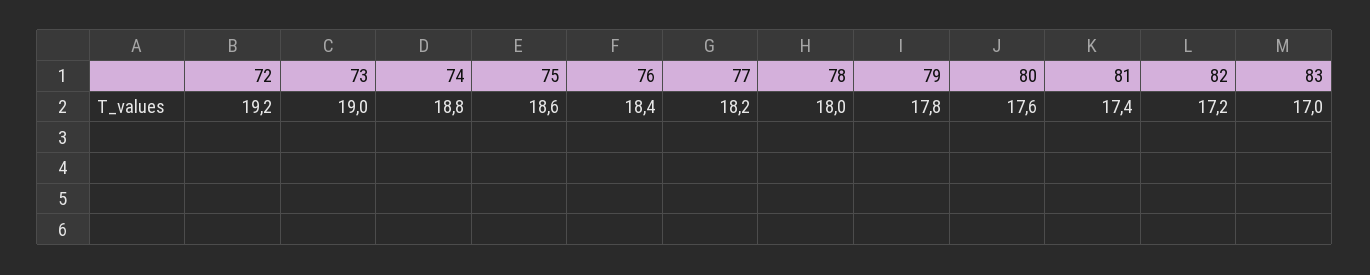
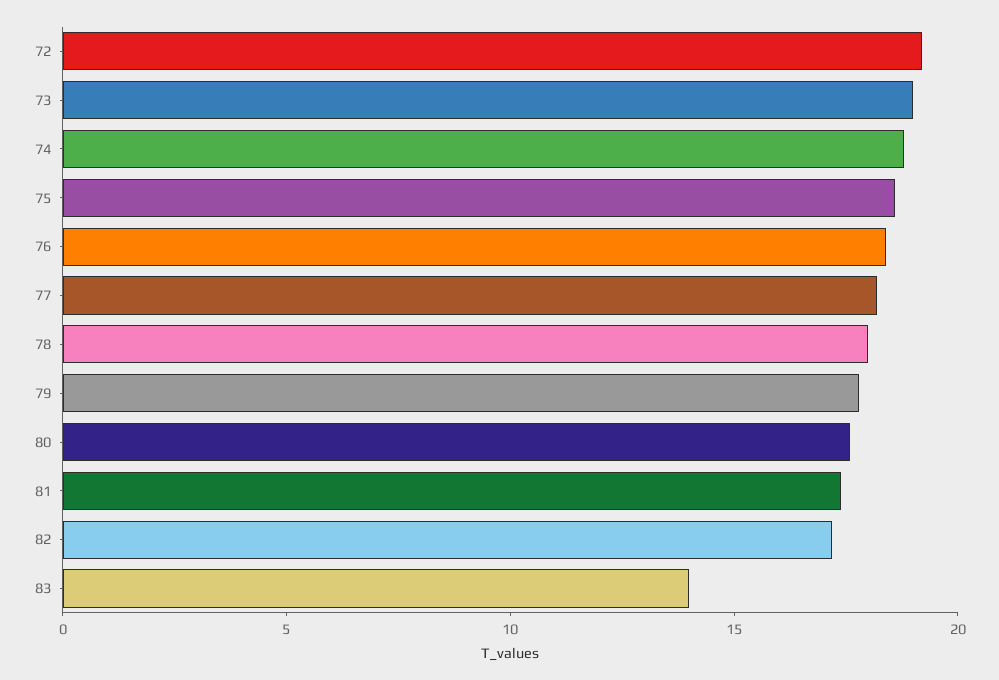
83: 17 -> 14

